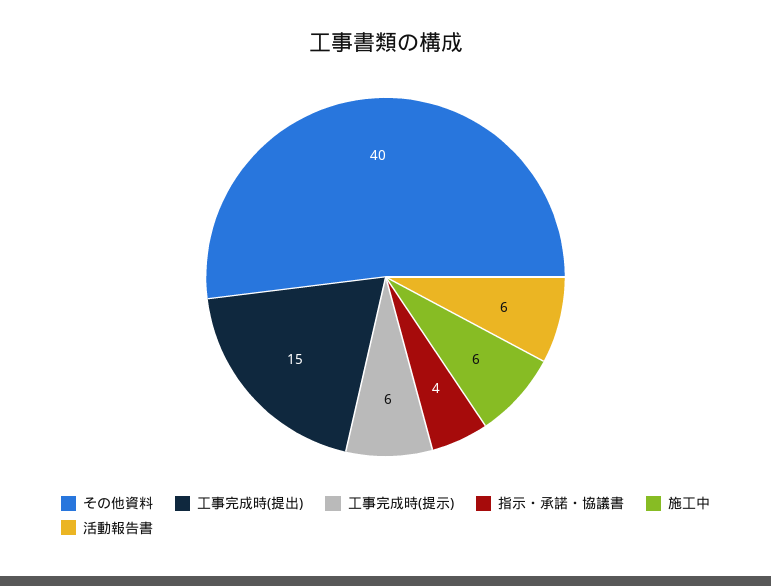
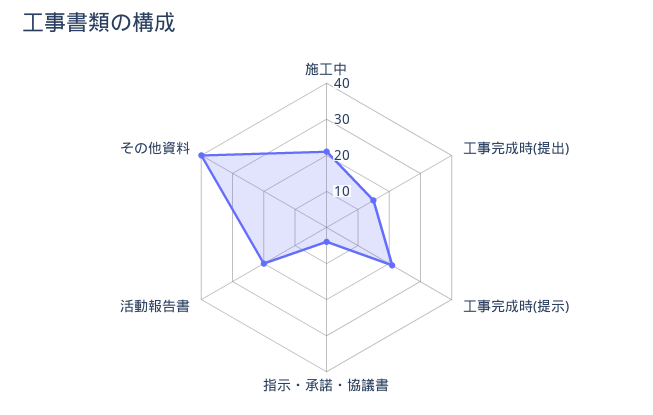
工事完成時(提示): 6 -> 20
施工中: 6 -> 20
活動報告書: 6 -> 20

